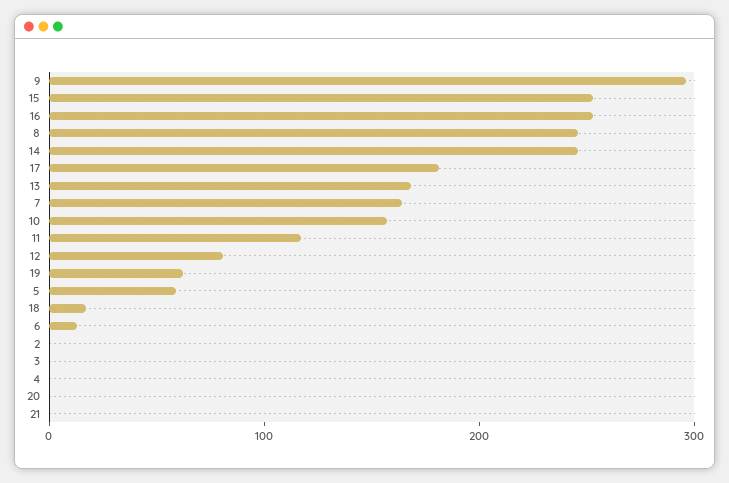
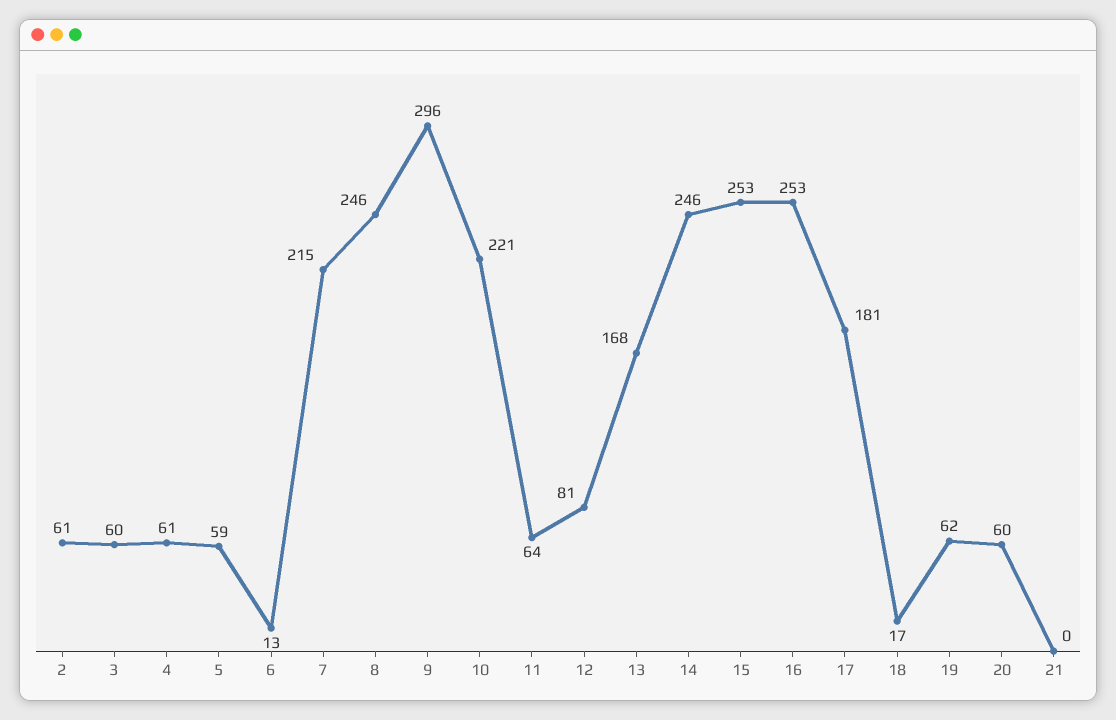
7: 160 -> 215
10: 160 -> 221
11: 120 -> 64
2: 0 -> 61
3: 0 -> 60
4: 0 -> 61
20: 0 -> 60

